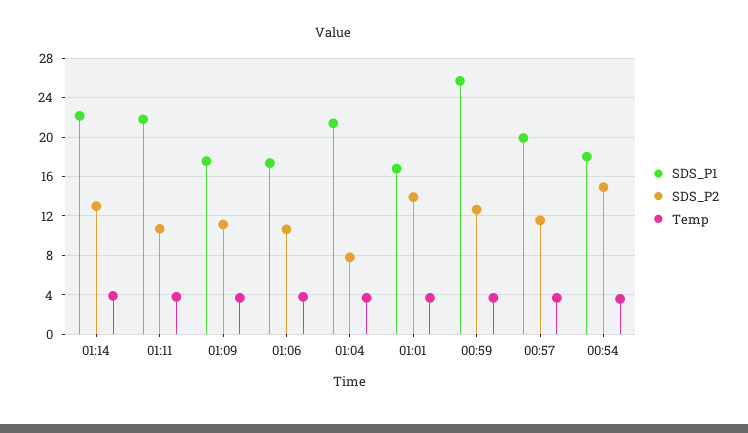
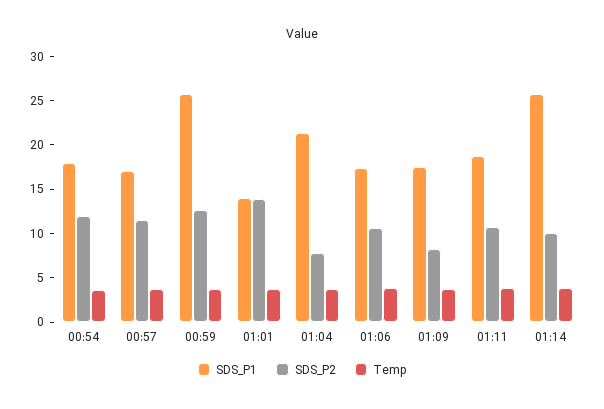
SDS_P1, 01:14: 22 -> 26
SDS_P2, 01:14: 13 -> 10
SDS_P1, 01:11: 22 -> 19
SDS_P2, 01:09: 11 -> 8
SDS_P1, 01:01: 17 -> 14
SDS_P1, 00:57: 20 -> 17
SDS_P2, 00:54: 15 -> 12

